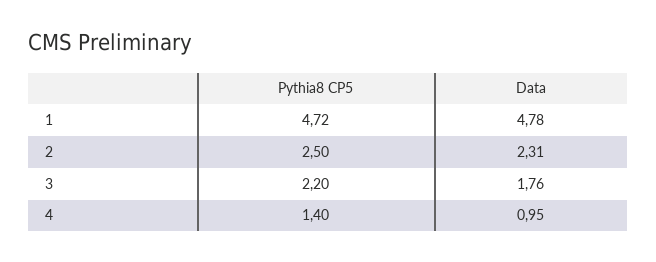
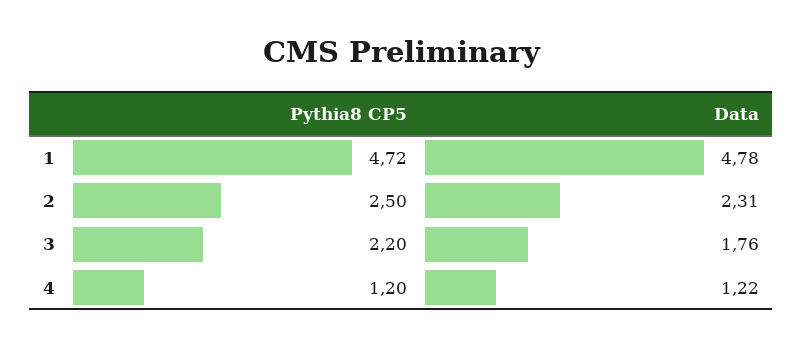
Pythia8 CP5, 4: 1.4 -> 1.2
Data, 4: 0.95 -> 1.22

